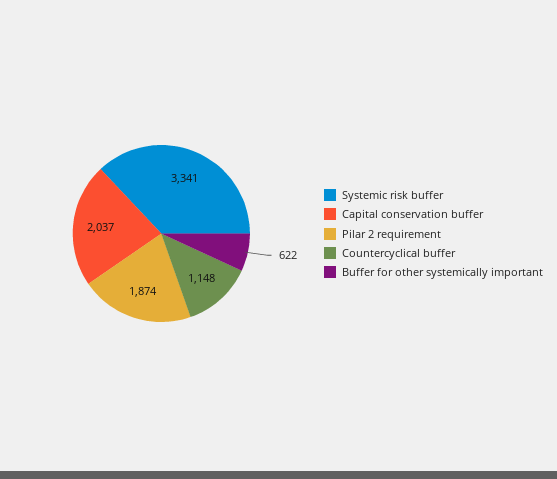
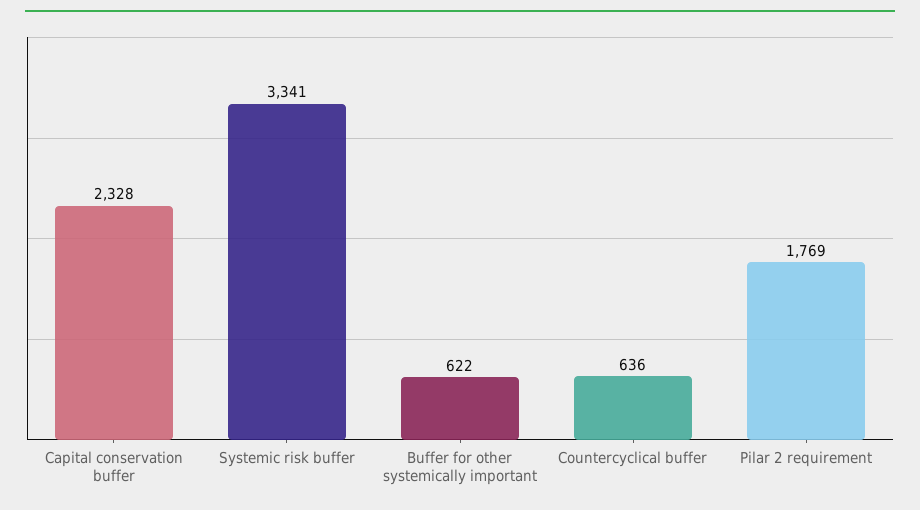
Capital conservation buffer: 2037 -> 2328
Pilar 2 requirement: 1874 -> 1769
Countercyclical buffer: 1148 -> 636

